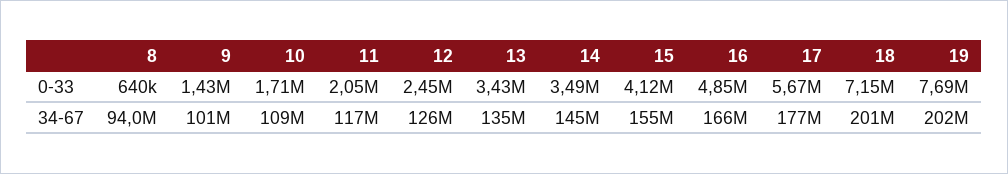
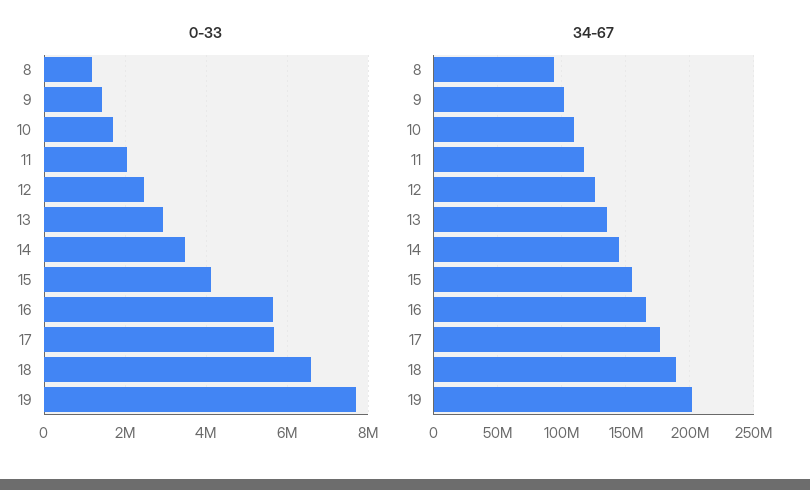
0-33, 8: 640000 -> 1200000
0-33, 13: 3430000 -> 3000000
0-33, 16: 4850000 -> 5600000
0-33, 18: 7150000 -> 6600000
34-67, 18: 201000000 -> 190000000

